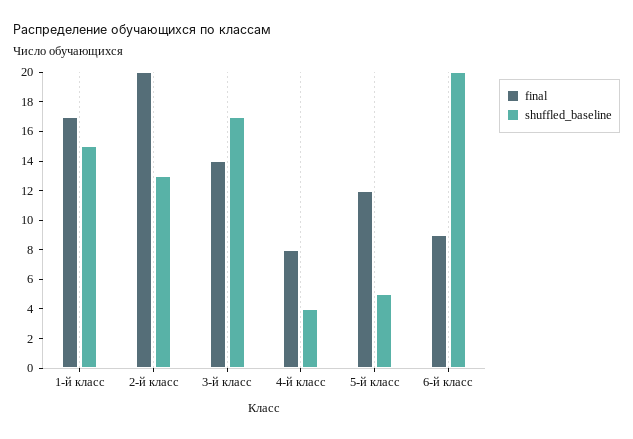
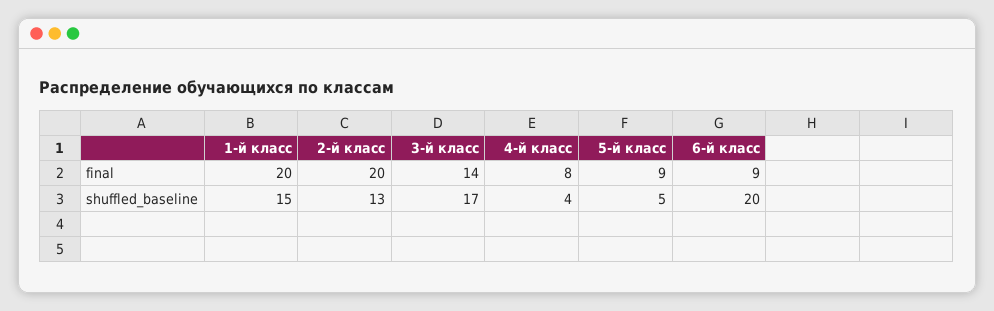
final, 1-й класс: 17 -> 20
final, 5-й класс: 12 -> 9

